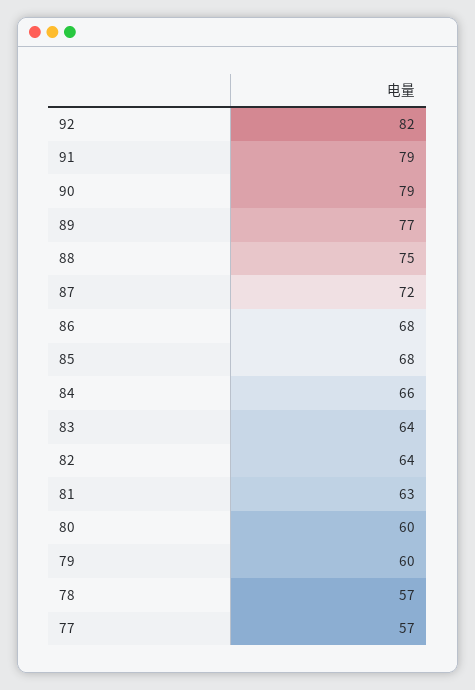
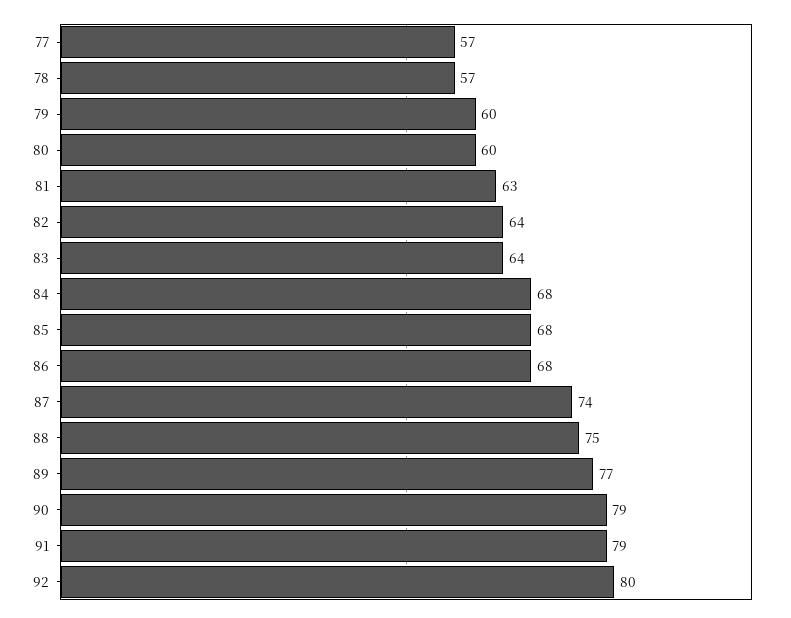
92: 82 -> 80
87: 72 -> 74
84: 66 -> 68

